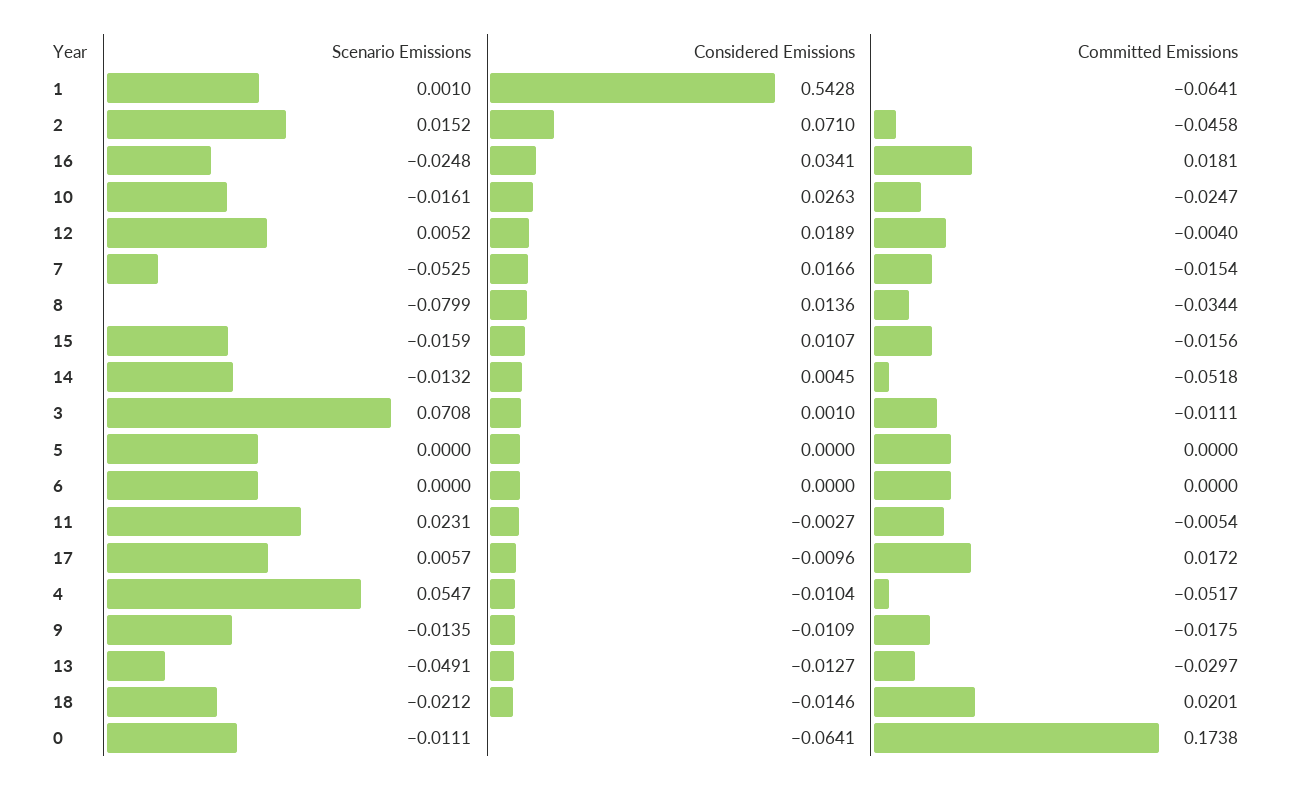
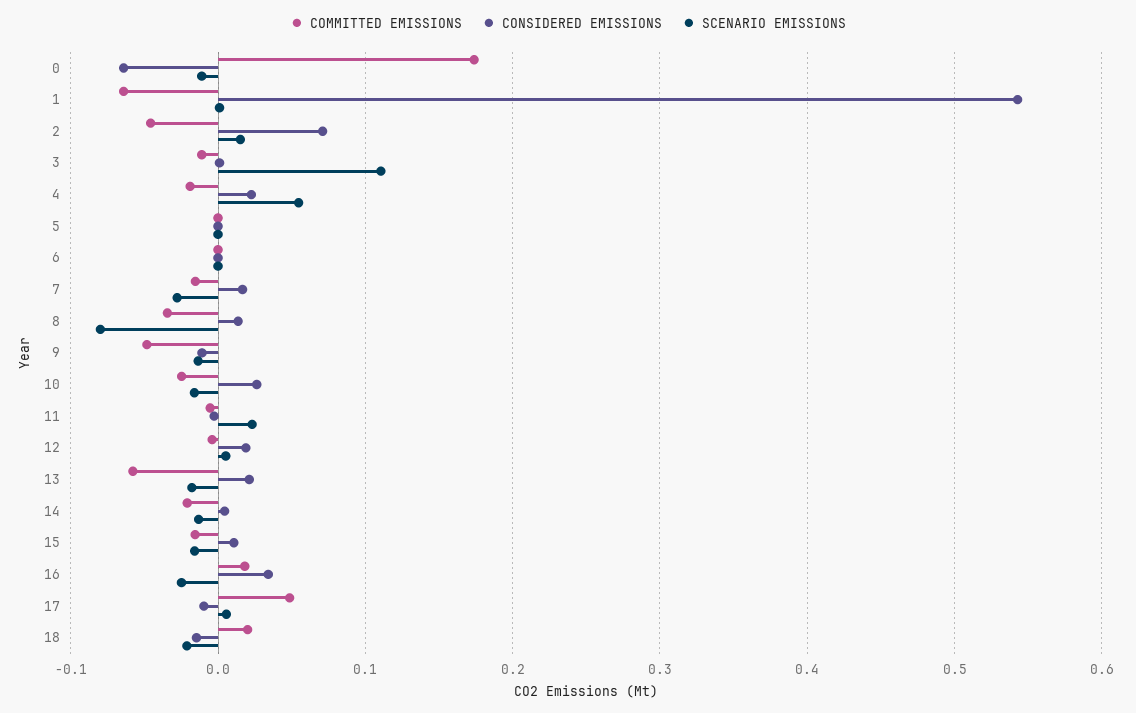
Scenario Emissions, 7: -0.0525 -> -0.03
Committed Emissions, 14: -0.0518 -> -0.02
Scenario Emissions, 3: 0.0708 -> 0.11
Committed Emissions, 17: 0.0172 -> 0.05
Considered Emissions, 4: -0.0104 -> 0.02
Committed Emissions, 4: -0.0517 -> -0.02
Committed Emissions, 9: -0.0175 -> -0.05
Scenario Emissions, 13: -0.0491 -> -0.02
Considered Emissions, 13: -0.0127 -> 0.02
Committed Emissions, 13: -0.0297 -> -0.06

